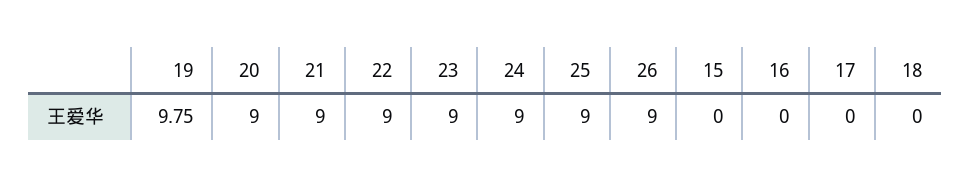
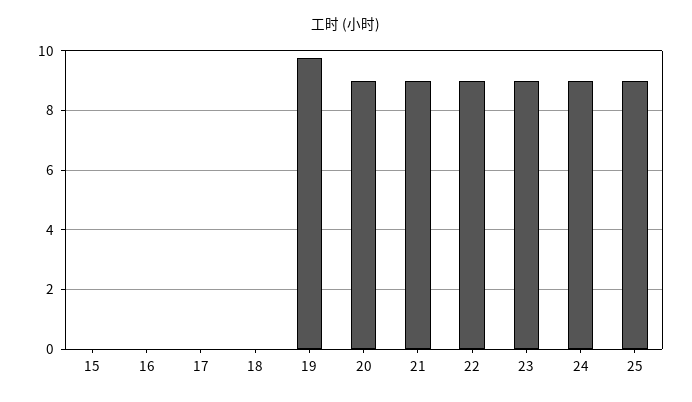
26: 9 -> none

